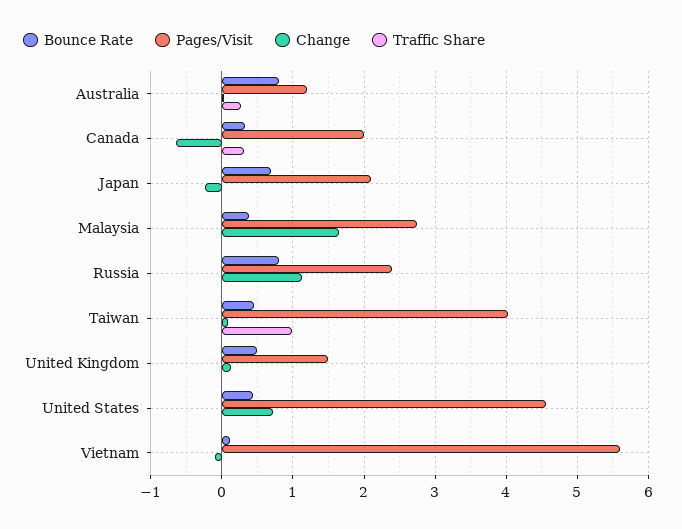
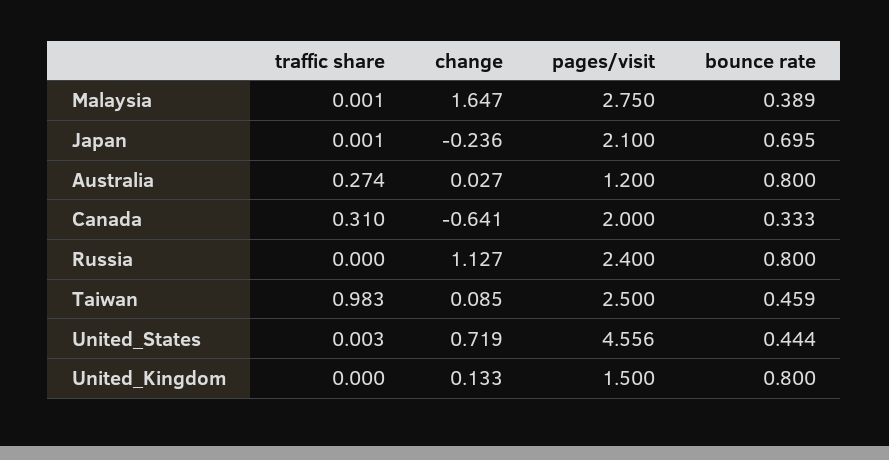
Pages/Visit, Taiwan: 4 -> 2.5
Bounce Rate, United Kingdom: 0.5 -> 0.8
Bounce Rate, Vietnam: 0.1 -> none
Pages/Visit, Vietnam: 5.6 -> none
Change, Vietnam: -0.1 -> none
Traffic Share, Vietnam: 0 -> none

